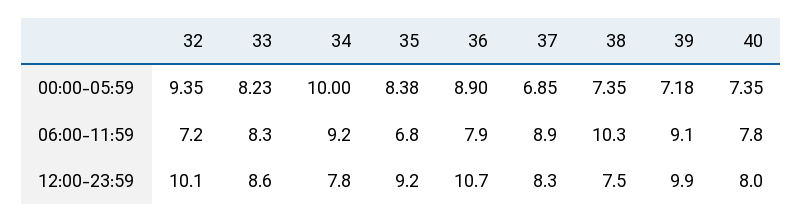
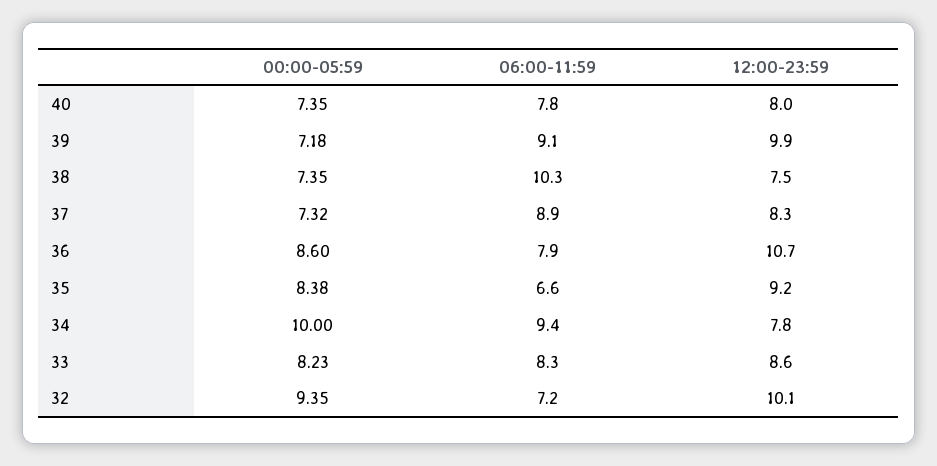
36, 00:00-05:59: 8.9 -> 8.6
37, 00:00-05:59: 6.85 -> 7.32
34, 06:00-11:59: 9.2 -> 9.4
35, 06:00-11:59: 6.8 -> 6.6

